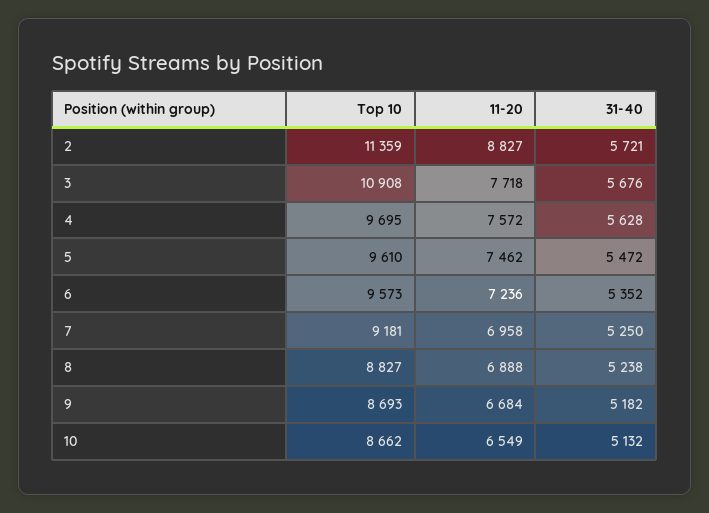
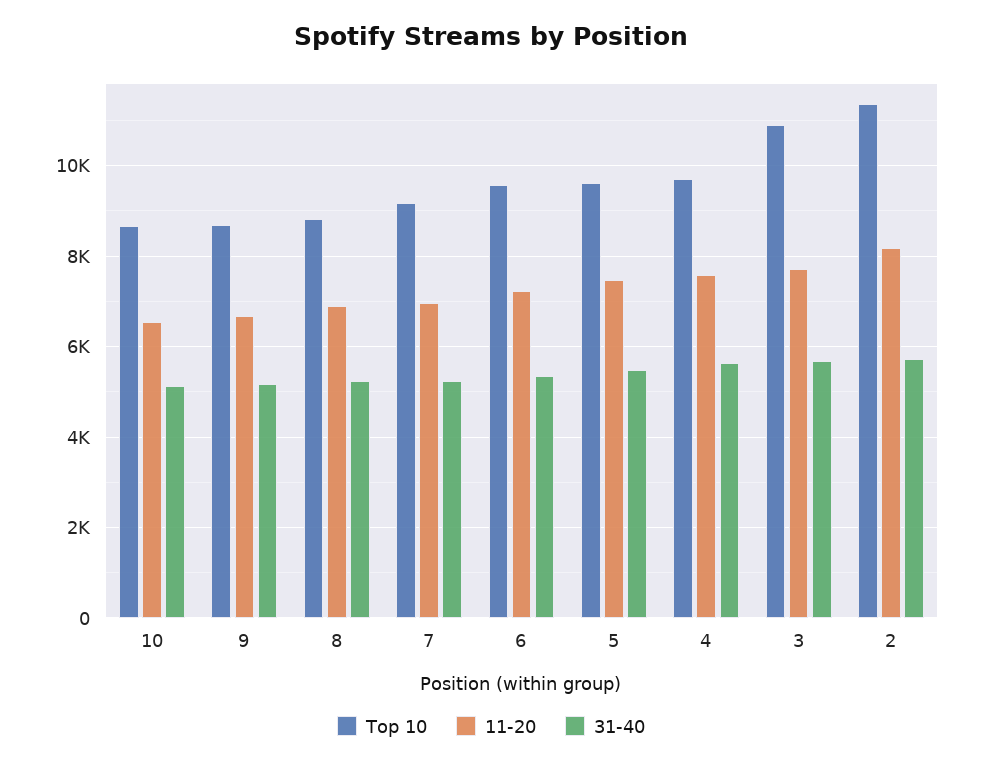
11-20, 2: 8827 -> 8200

